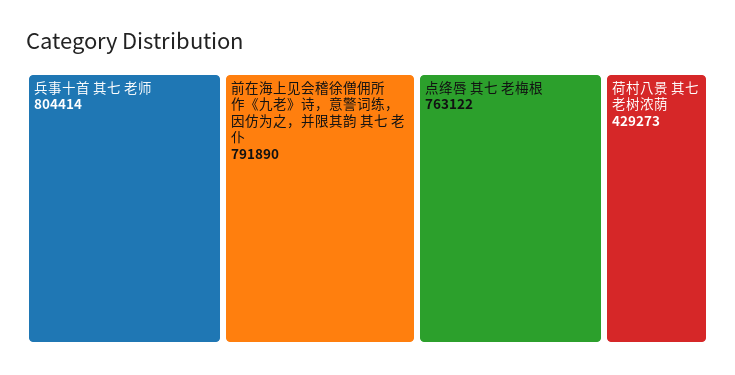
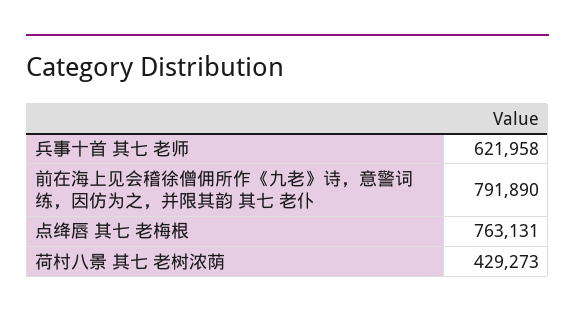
兵事十首 其七 老师: 804414 -> 621958
点绛唇 其七 老梅根: 763122 -> 763131

